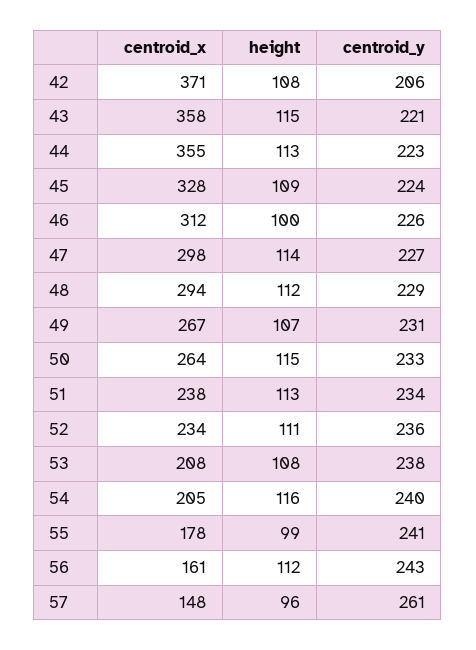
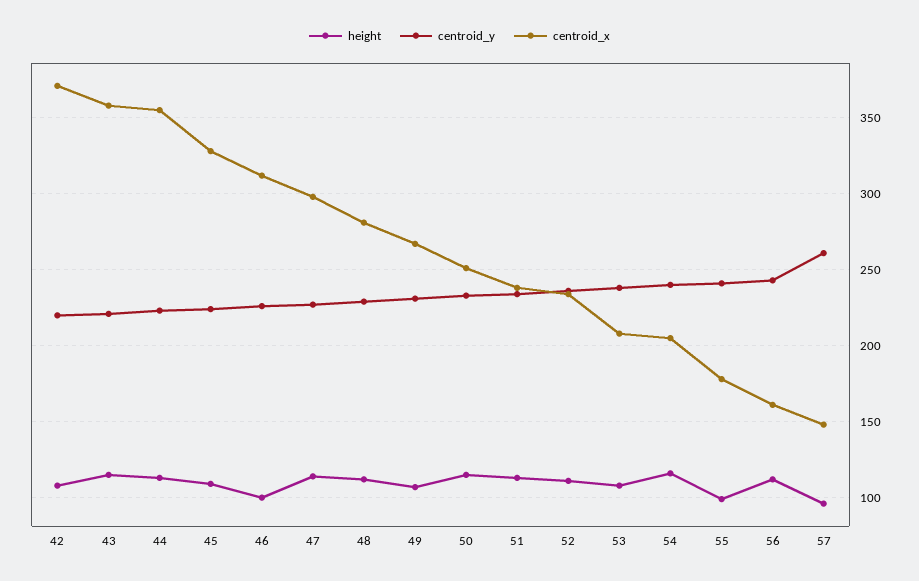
centroid_y, 42: 206 -> 220
centroid_x, 48: 294 -> 280
centroid_x, 50: 264 -> 250

